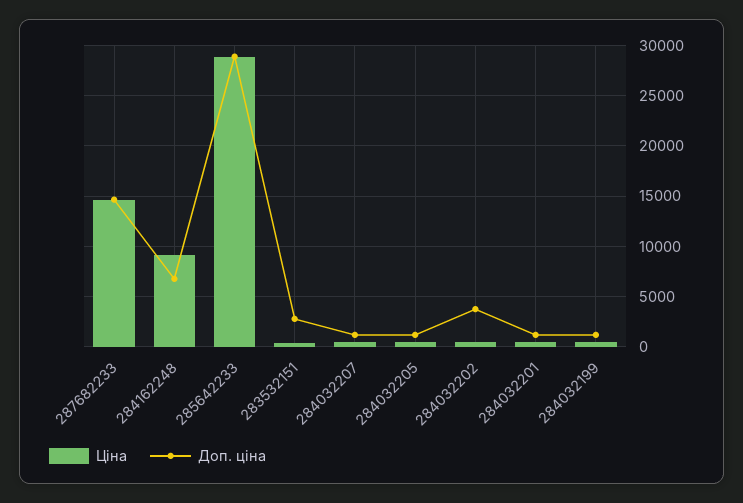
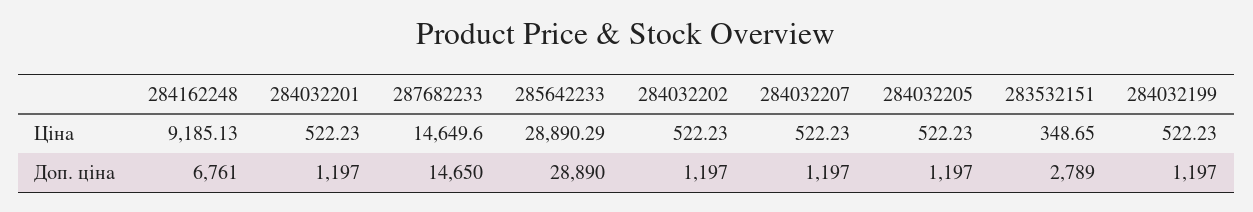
Доп. ціна, 284032202: 4000 -> 1197

